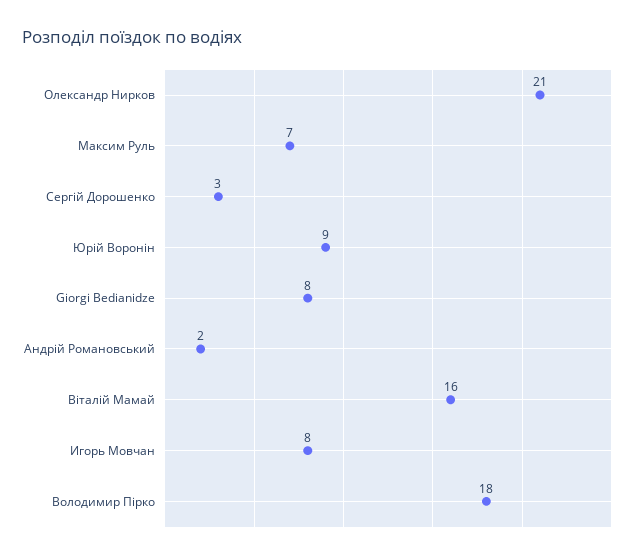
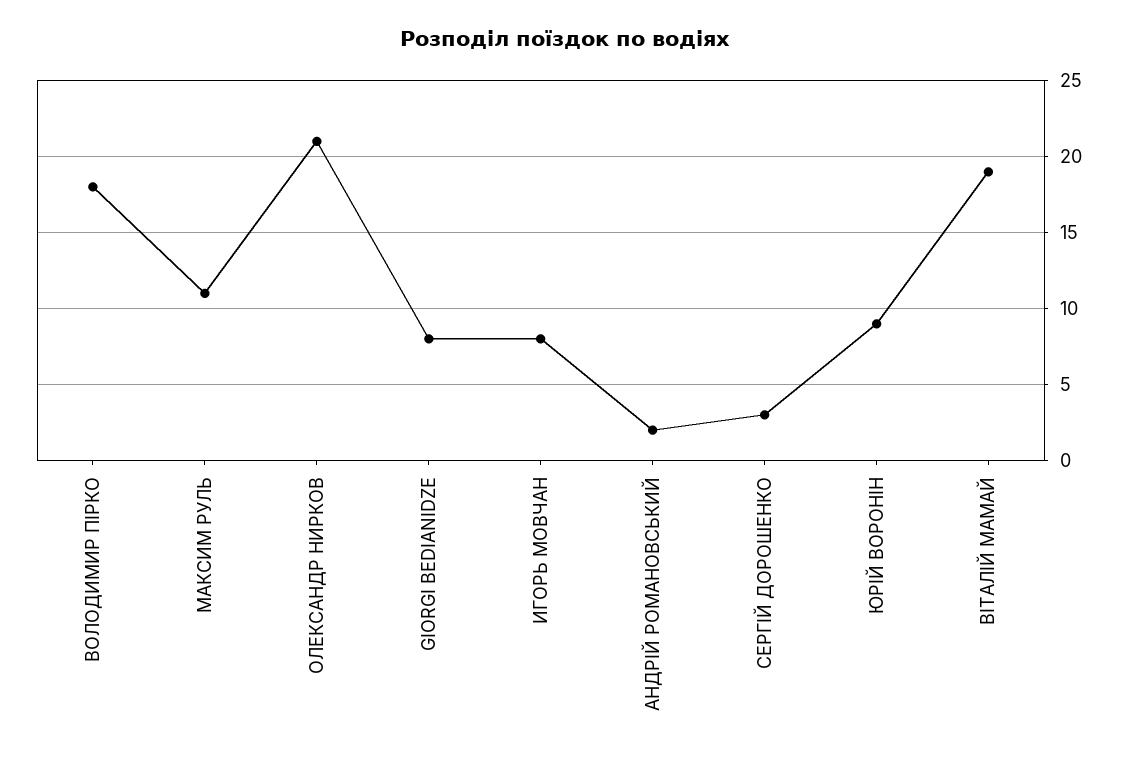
Максим Руль: 7 -> 11
Віталій Мамай: 16 -> 19

